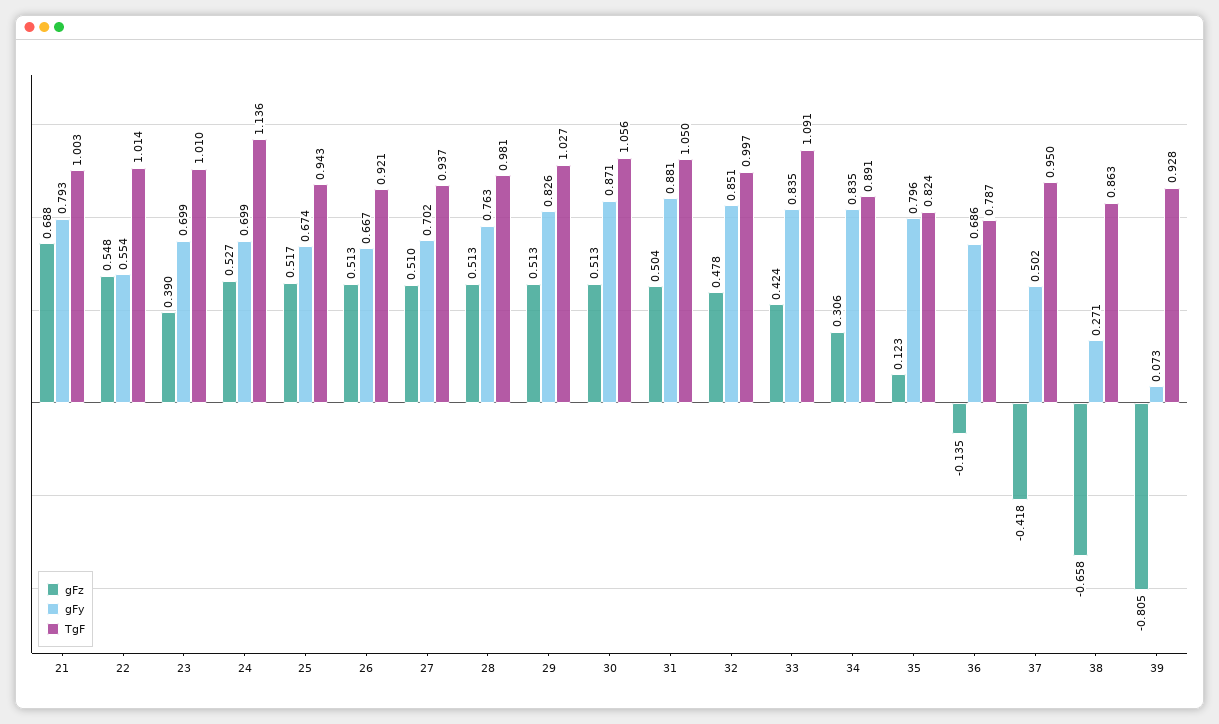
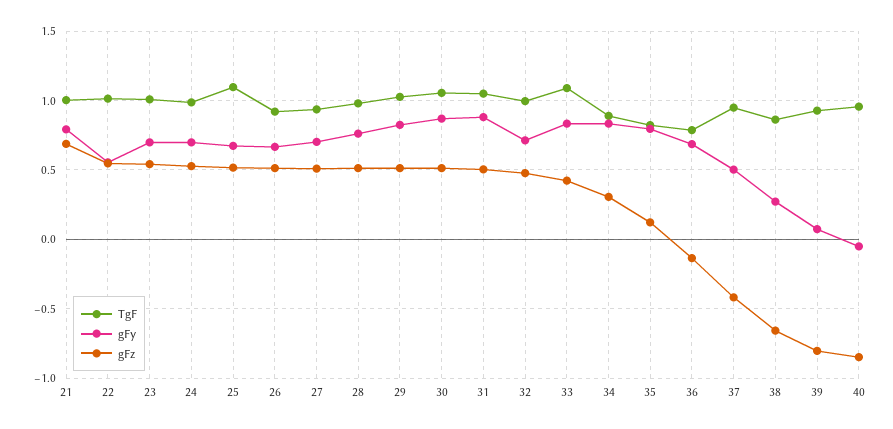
gFz, 23: 0.39 -> 0.55
TgF, 24: 1.136 -> 1
TgF, 25: 0.943 -> 1.1
gFy, 32: 0.851 -> 0.7
TgF, 40: none -> 0.95
gFy, 40: none -> -0.05
gFz, 40: none -> -0.85

